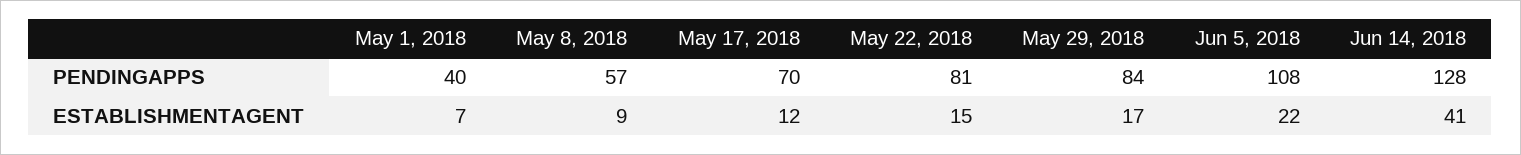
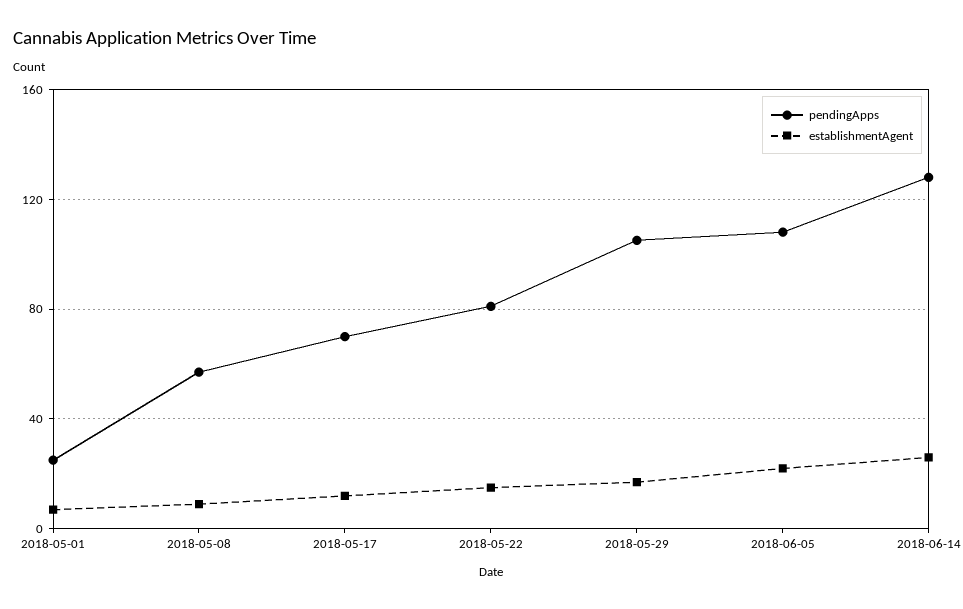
PENDINGAPPS, May 1, 2018: 40 -> 25
PENDINGAPPS, May 29, 2018: 84 -> 105
ESTABLISHMENTAGENT, Jun 14, 2018: 41 -> 25

